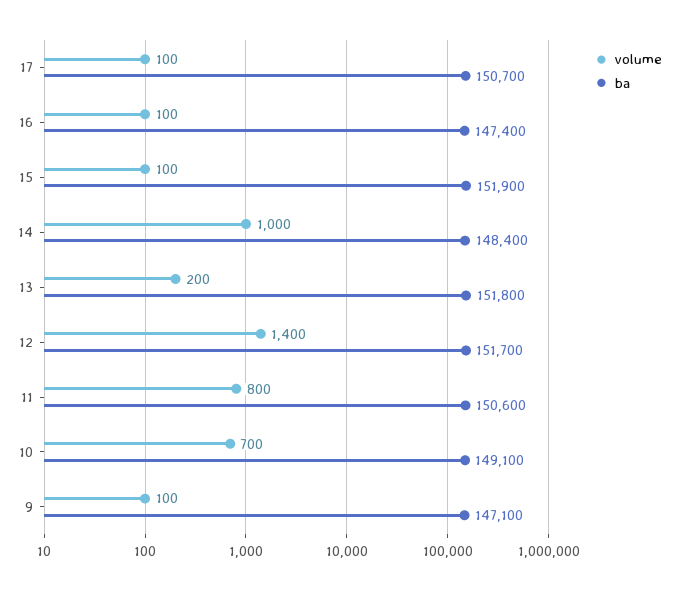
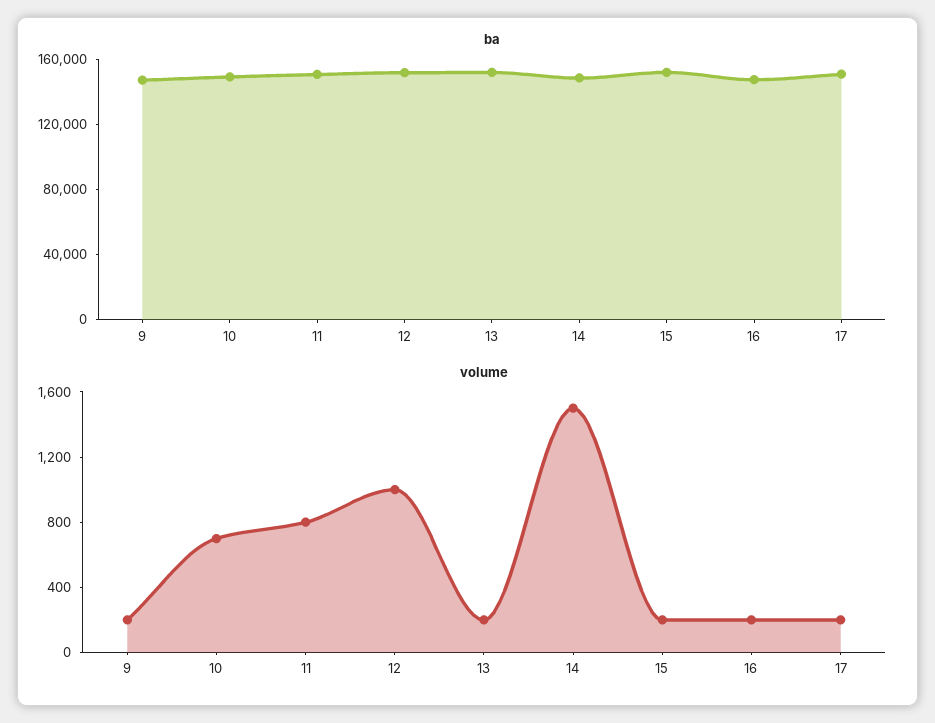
volume, 17: 100 -> 200
volume, 16: 100 -> 200
volume, 15: 100 -> 200
volume, 14: 1000 -> 1500
volume, 12: 1400 -> 1000
volume, 9: 100 -> 200

